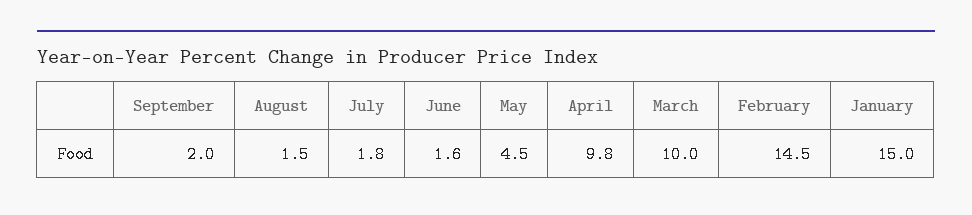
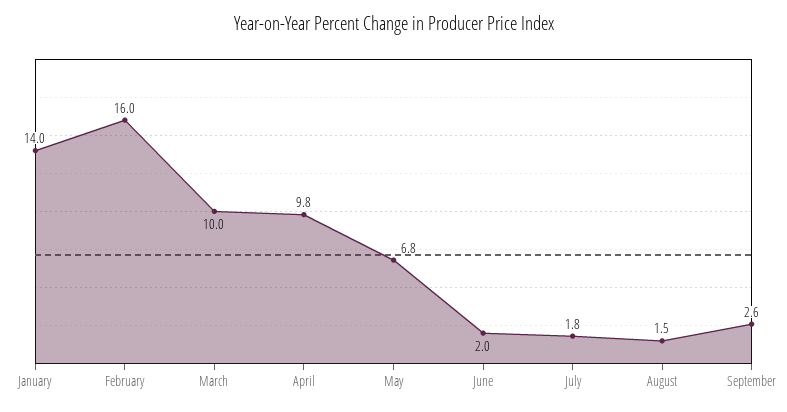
September: 2 -> 2.6
June: 1.6 -> 2
May: 4.5 -> 6.8
February: 14.5 -> 16
January: 15 -> 14

